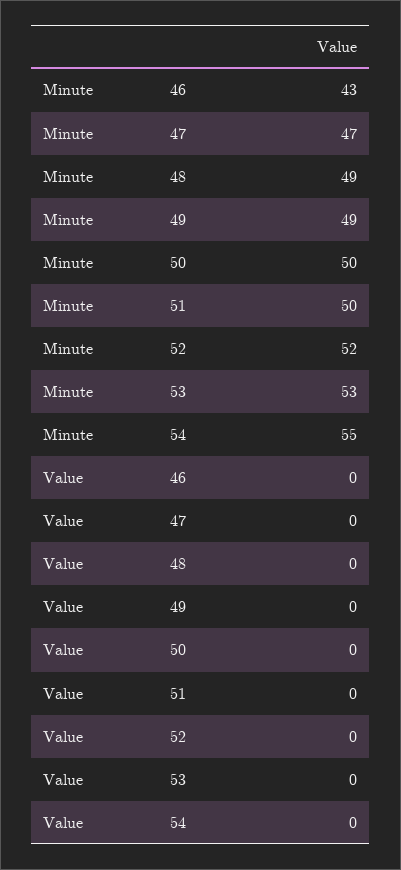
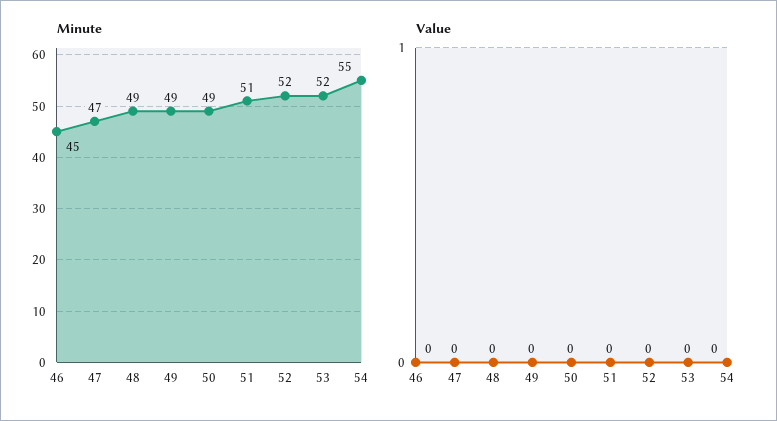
Minute, 46: 43 -> 45
Minute, 50: 50 -> 49
Minute, 51: 50 -> 51
Minute, 53: 53 -> 52

